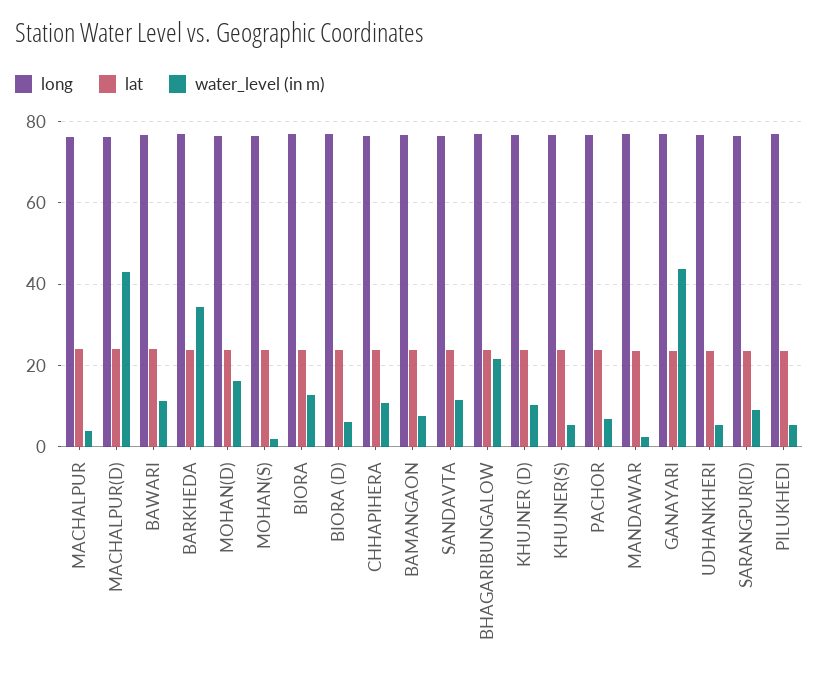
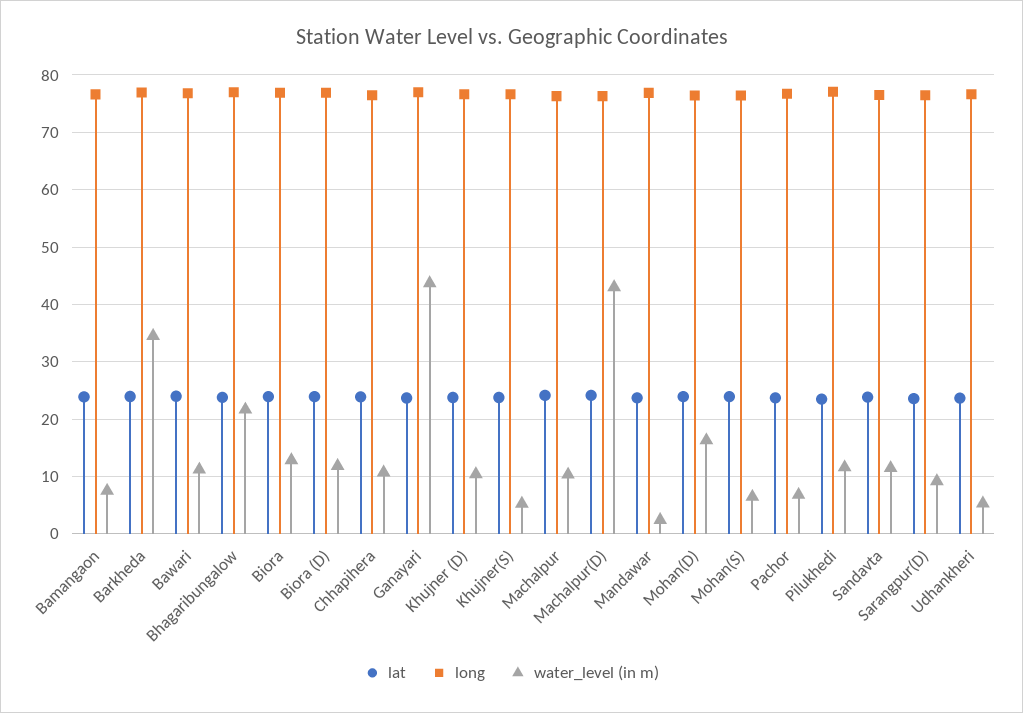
water_level (in m), MACHALPUR: 4 -> 10
water_level (in m), MOHAN(S): 2 -> 6
water_level (in m), BIORA (D): 6 -> 12
water_level (in m), PILUKHEDI: 6 -> 12

